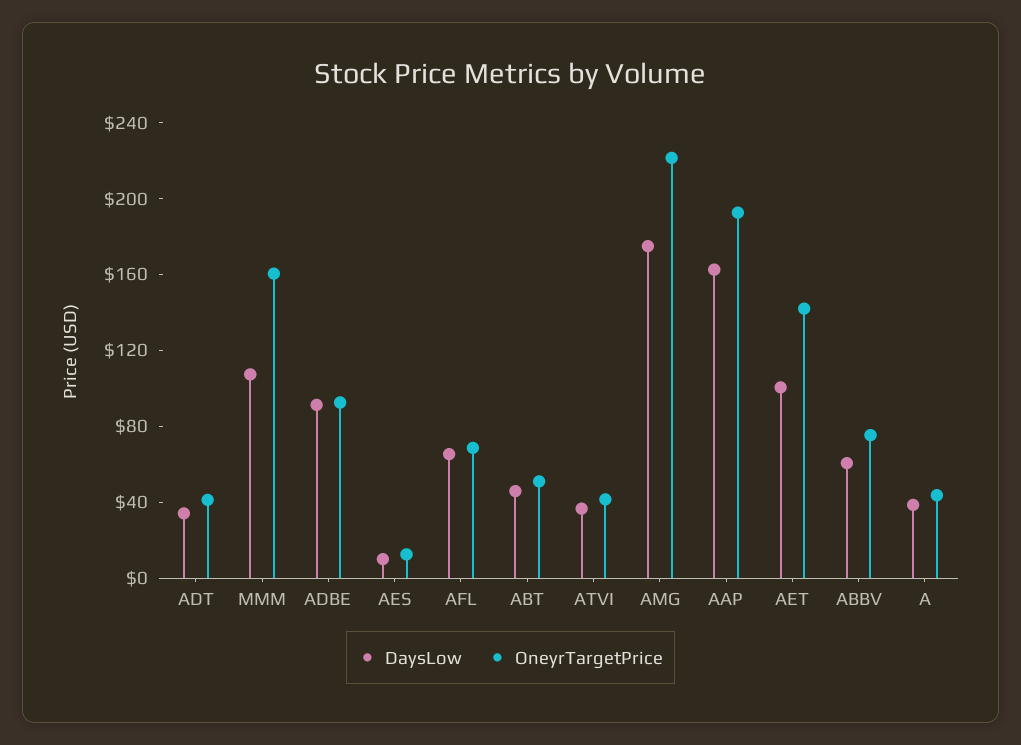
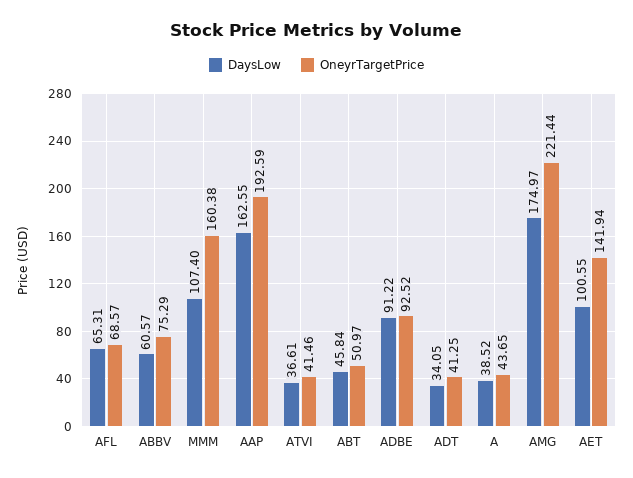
DaysLow, AES: 10 -> none
OneyrTargetPrice, AES: 10 -> none

